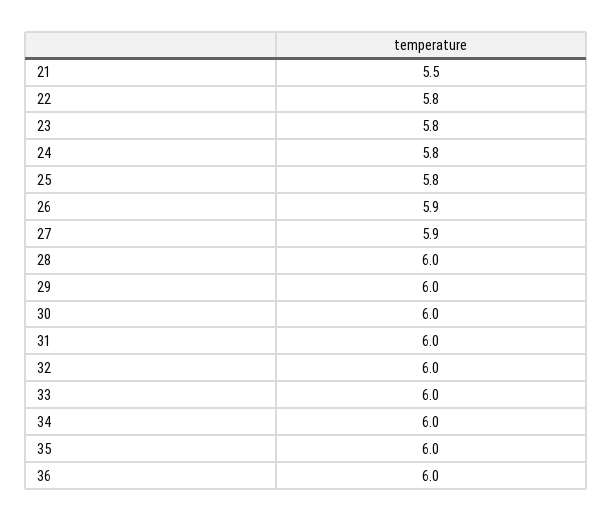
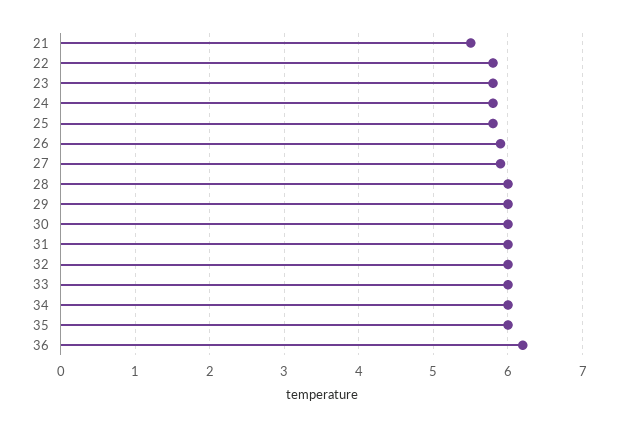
36: 6 -> 6.2

